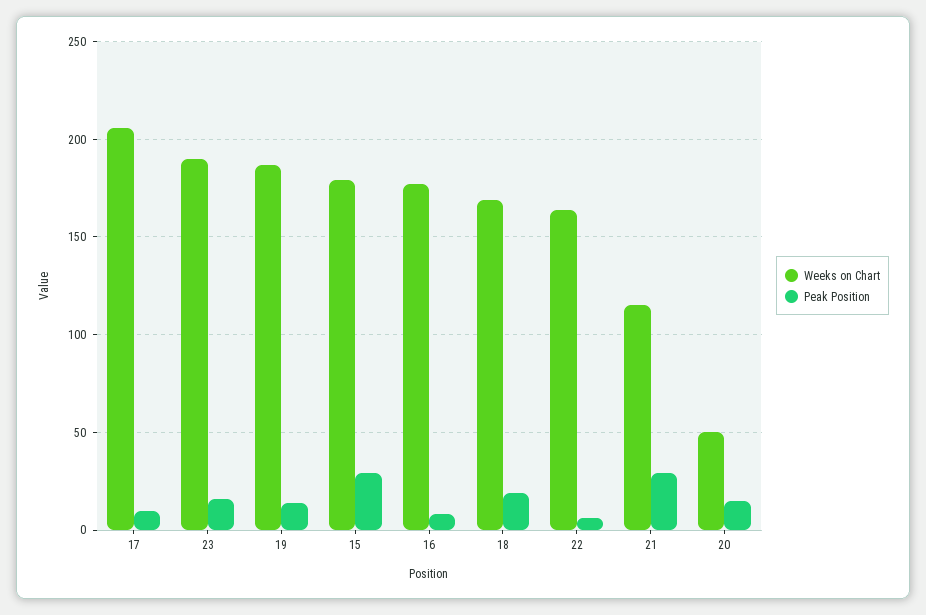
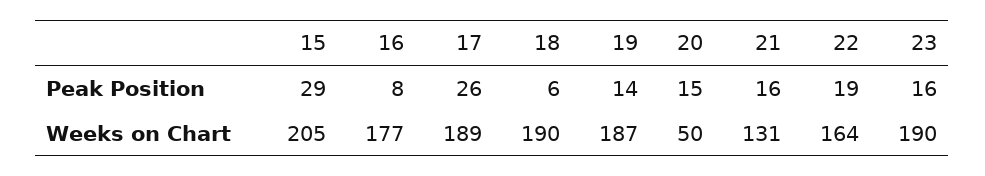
Weeks on Chart, 17: 205 -> 189
Peak Position, 17: 10 -> 26
Weeks on Chart, 15: 180 -> 205
Weeks on Chart, 18: 170 -> 190
Peak Position, 18: 20 -> 6
Peak Position, 22: 5 -> 19
Weeks on Chart, 21: 115 -> 131
Peak Position, 21: 30 -> 16

